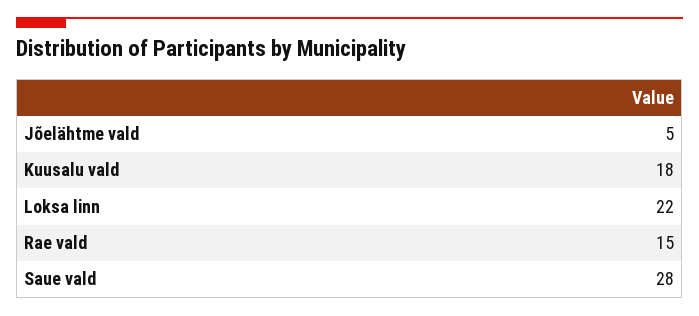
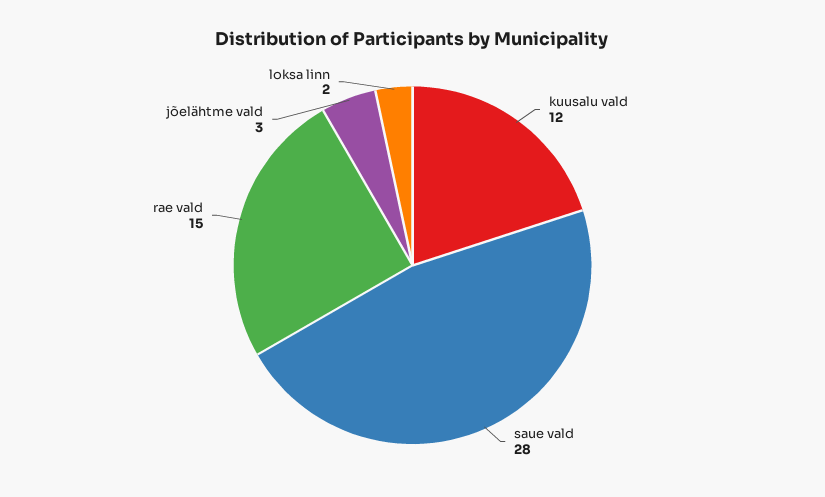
Jõelähtme vald: 5 -> 3
Kuusalu vald: 18 -> 12
Loksa linn: 22 -> 2

